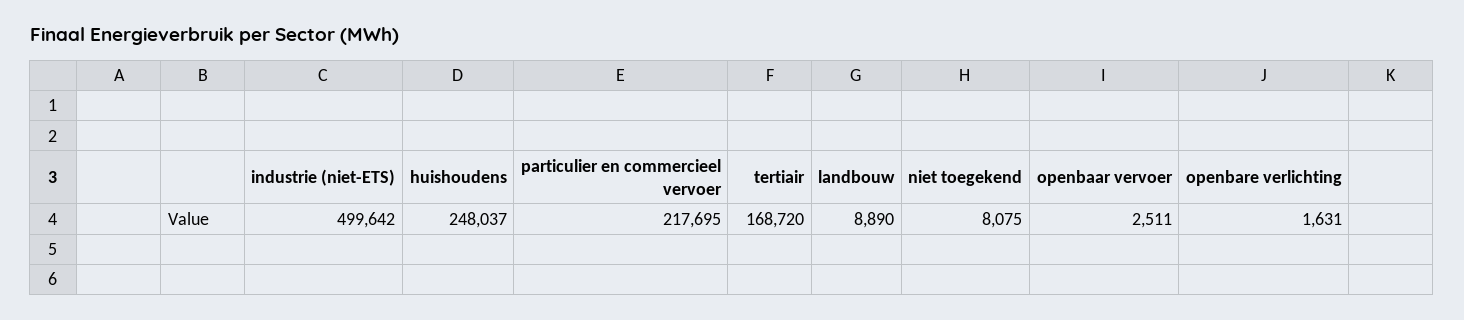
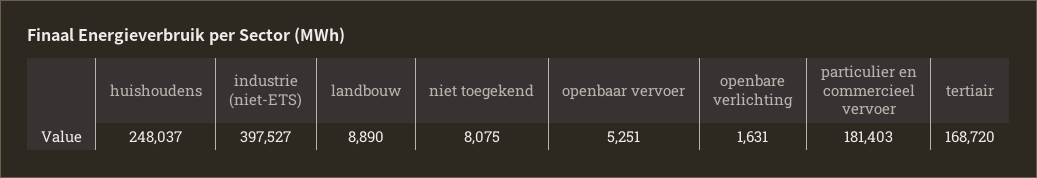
industrie (niet-ETS): 499642 -> 397527
particulier en commercieel vervoer: 217695 -> 181403
openbaar vervoer: 2511 -> 5251

